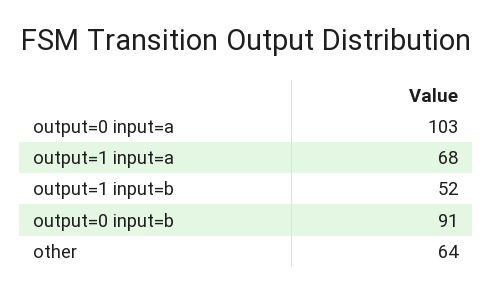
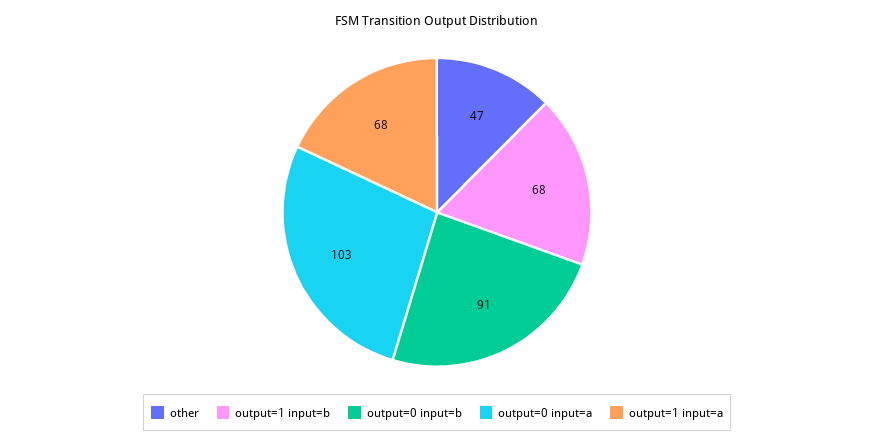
output=1 input=b: 52 -> 68
other: 64 -> 47

